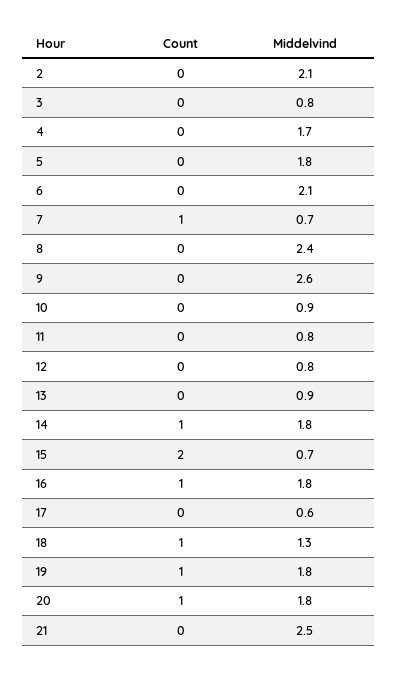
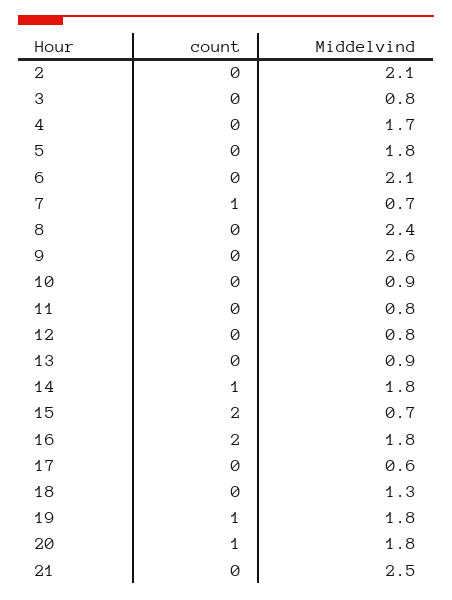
Count, 16: 1 -> 2
Count, 18: 1 -> 0

